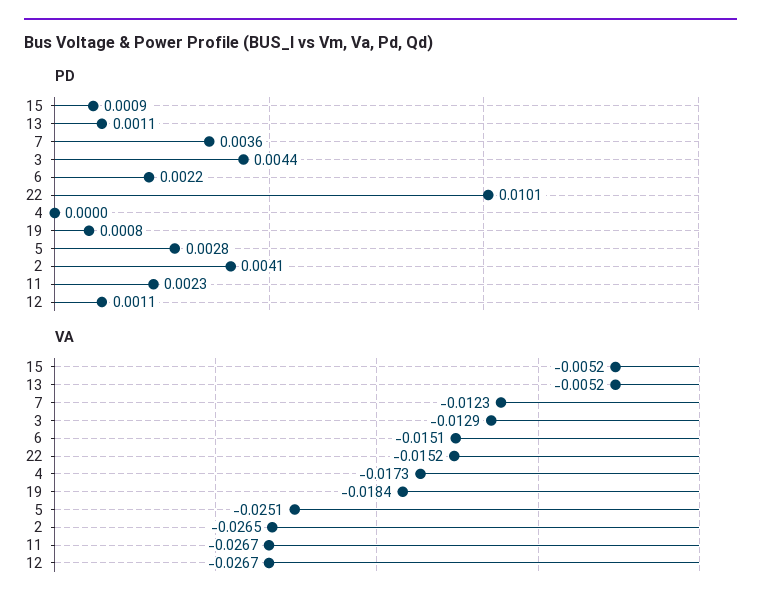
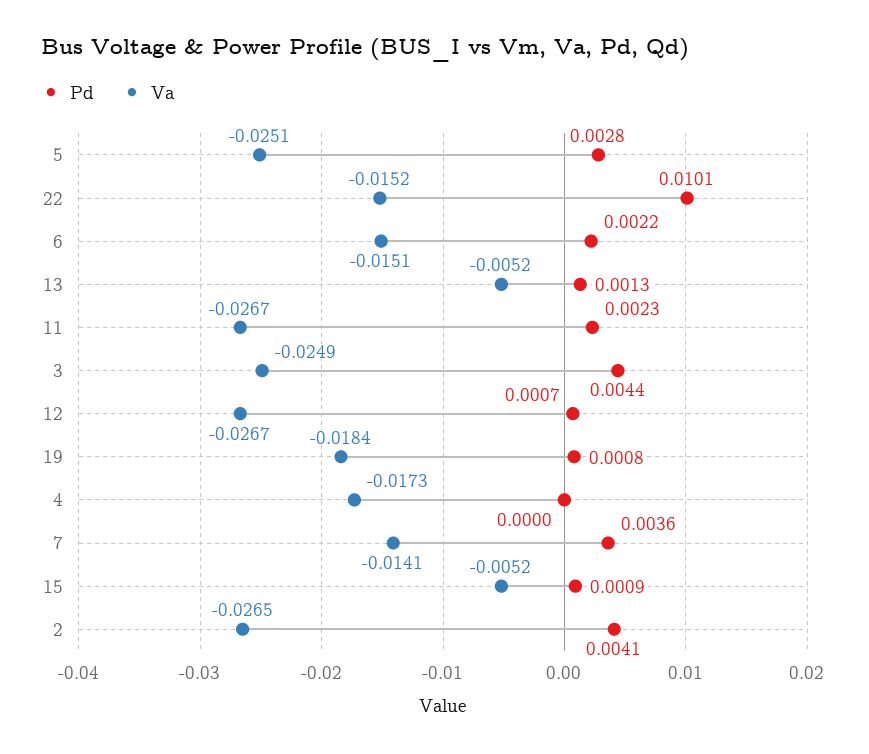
PD, 13: 0.0011 -> 0.0013
PD, 12: 0.0011 -> 0.0007
VA, 7: -0.0123 -> -0.0141
VA, 3: -0.0129 -> -0.0249

